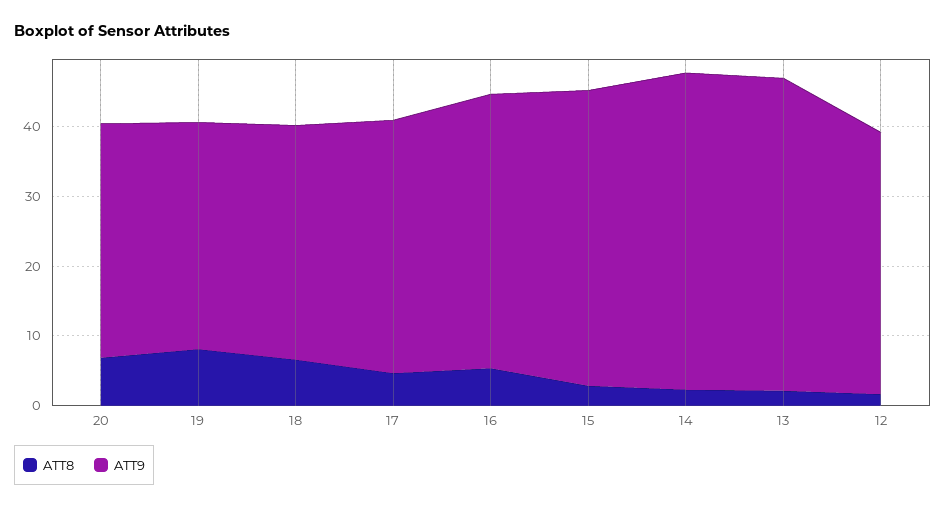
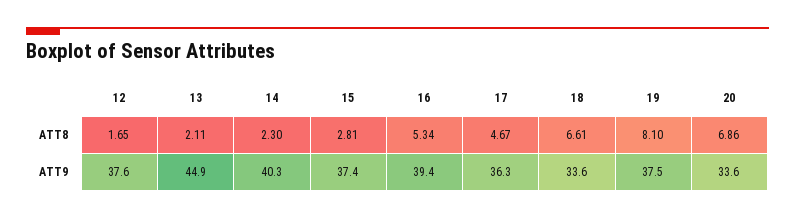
ATT9, 19: 32 -> 37.5
ATT9, 15: 42 -> 37.4
ATT9, 14: 46 -> 40.3

